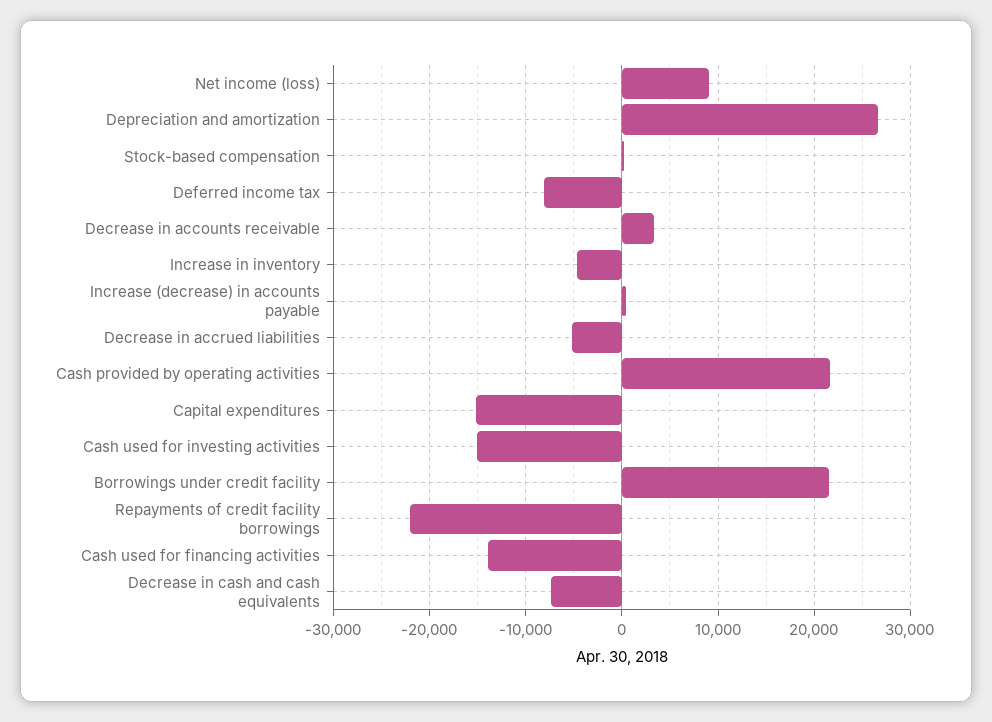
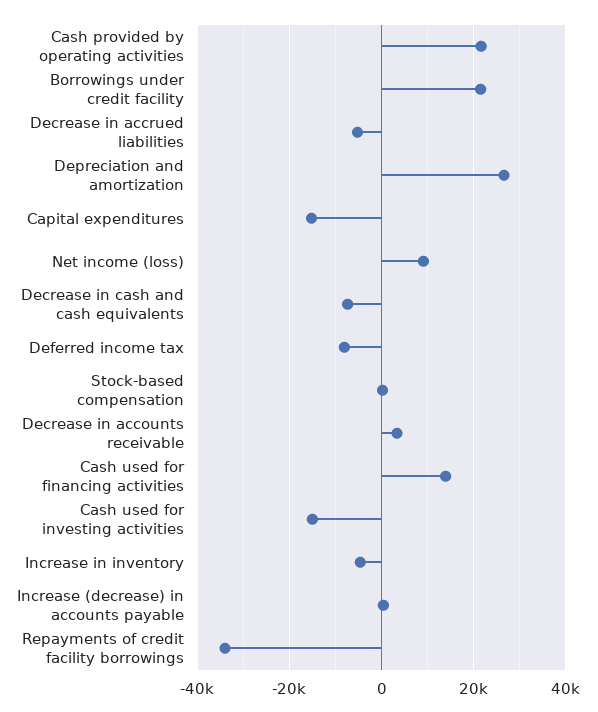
Repayments of credit facility borrowings: -22000 -> -34000
Cash used for financing activities: -14000 -> 14000

